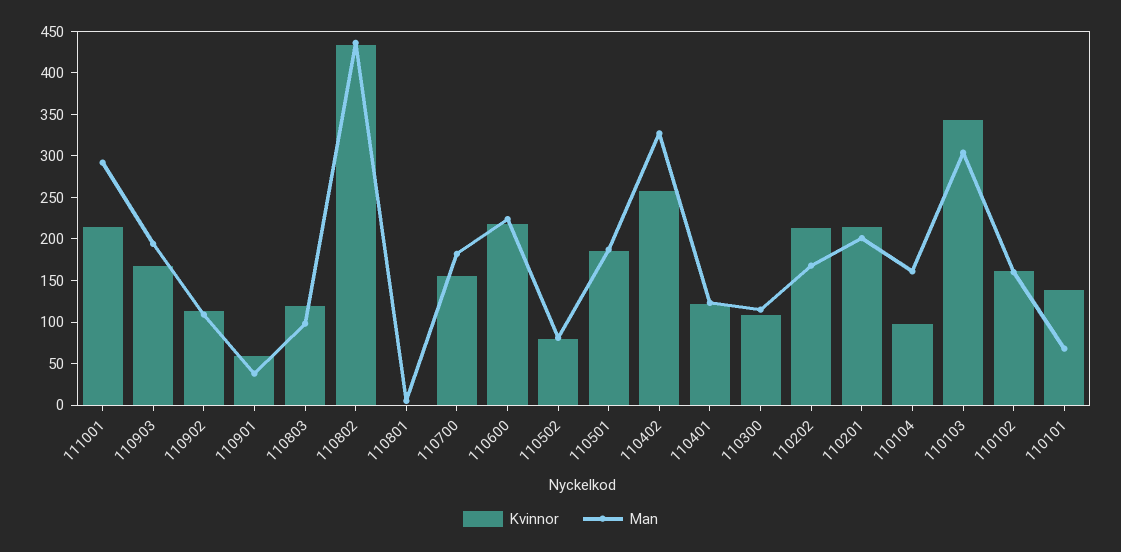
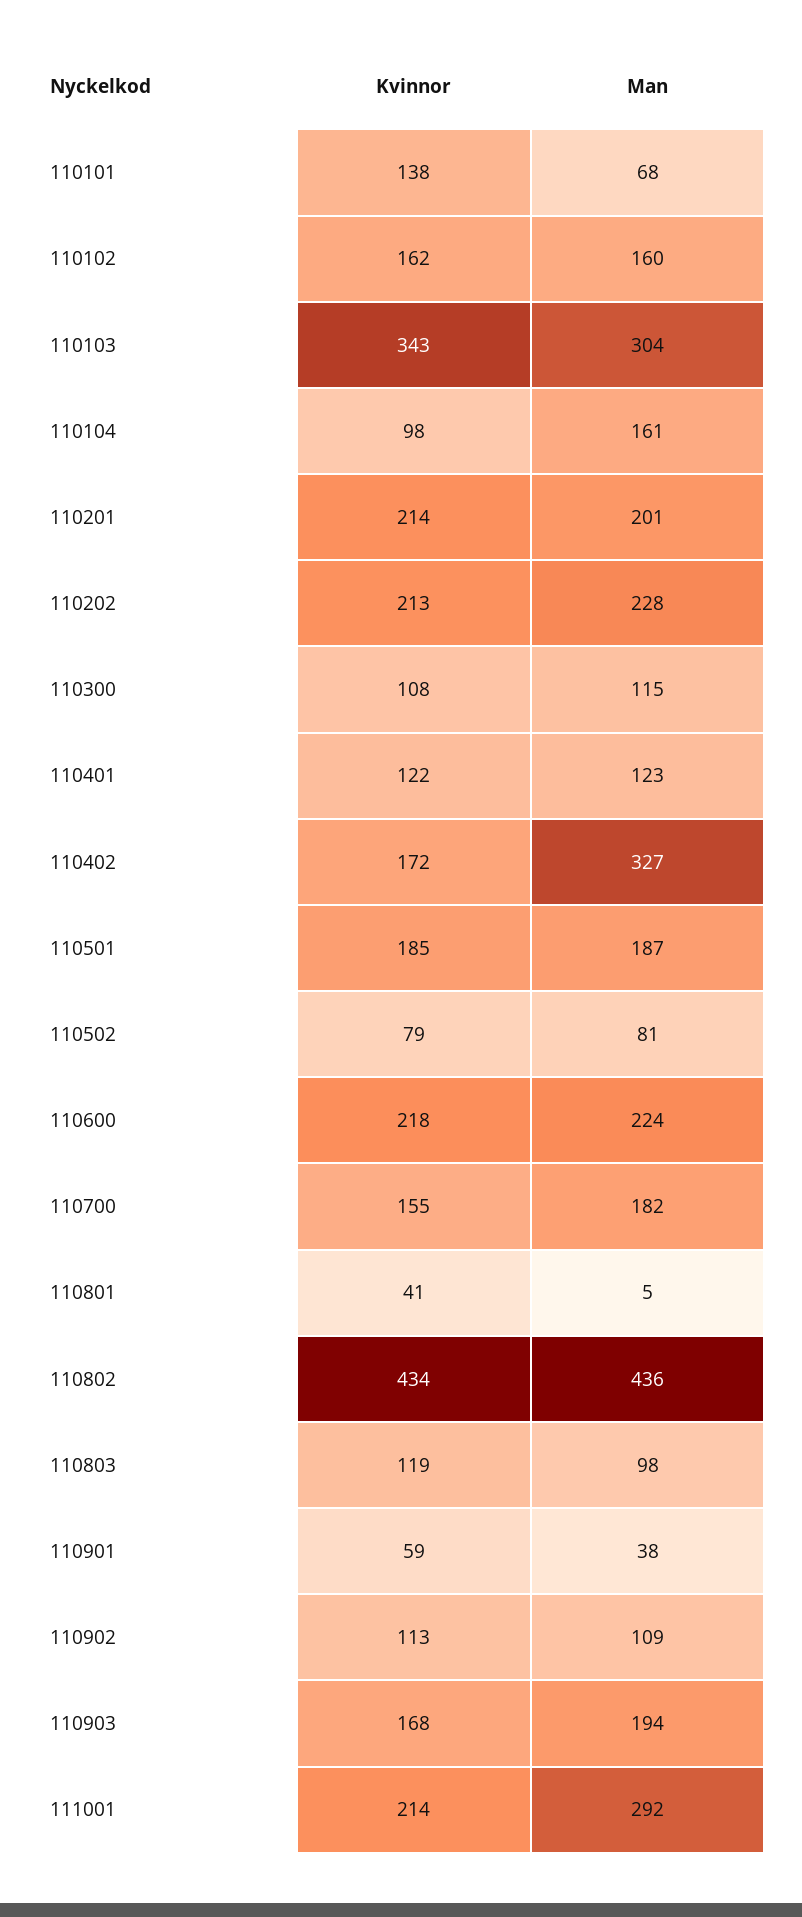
Kvinnor, 110801: 0 -> 41
Kvinnor, 110402: 260 -> 172
Man, 110202: 170 -> 228

